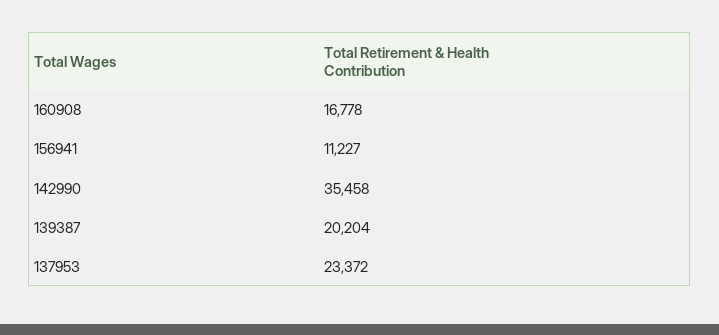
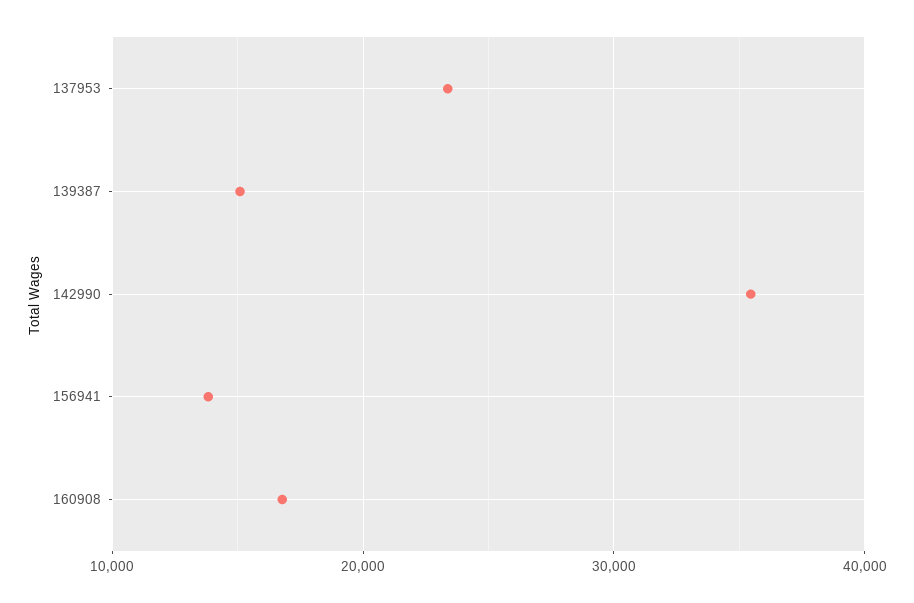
156941: 11227 -> 14000
139387: 20204 -> 15000

